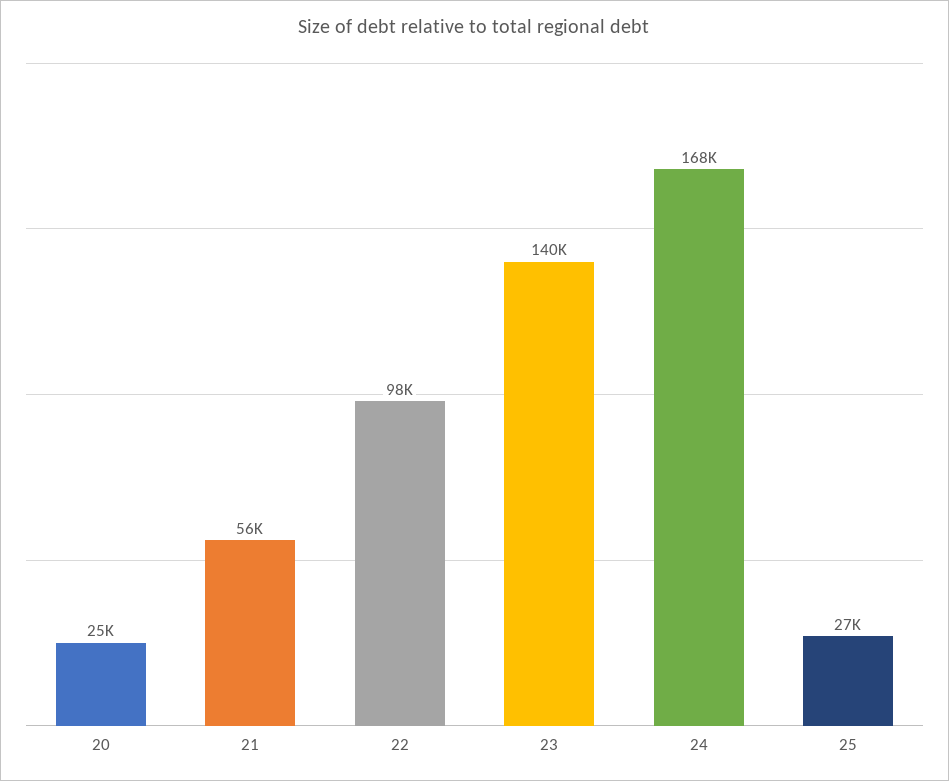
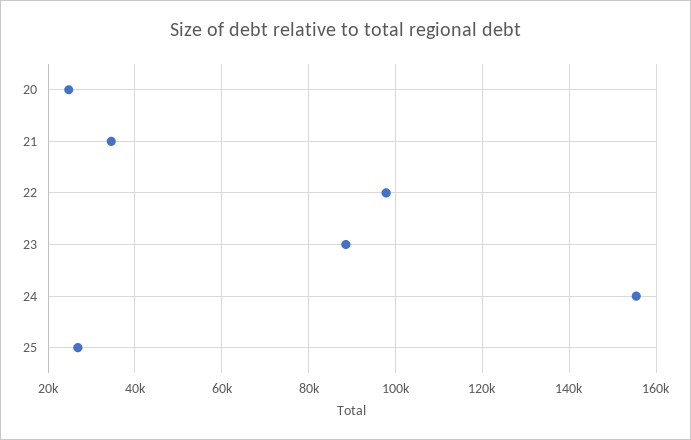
21: 56000 -> 34000
23: 140000 -> 88000
24: 168000 -> 156000

